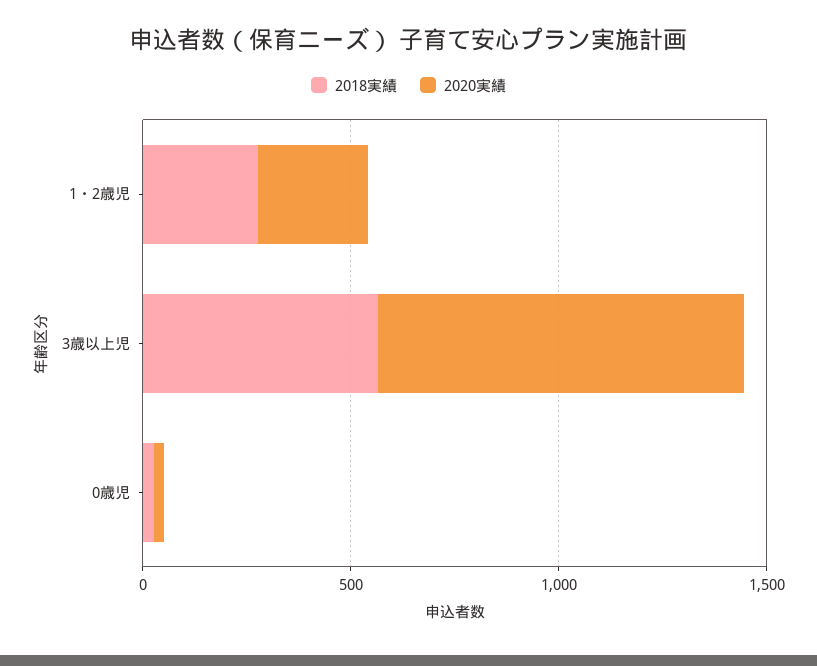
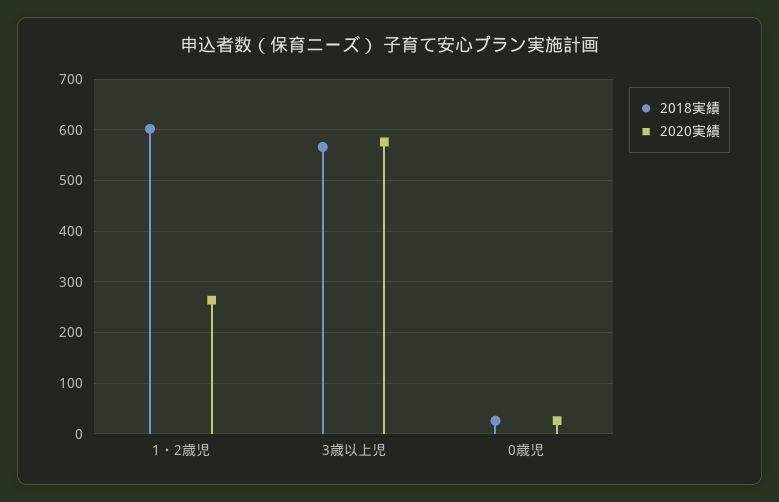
2018実績, 1・2歳児: 300 -> 600
2020実績, 3歳以上児: 900 -> 580

